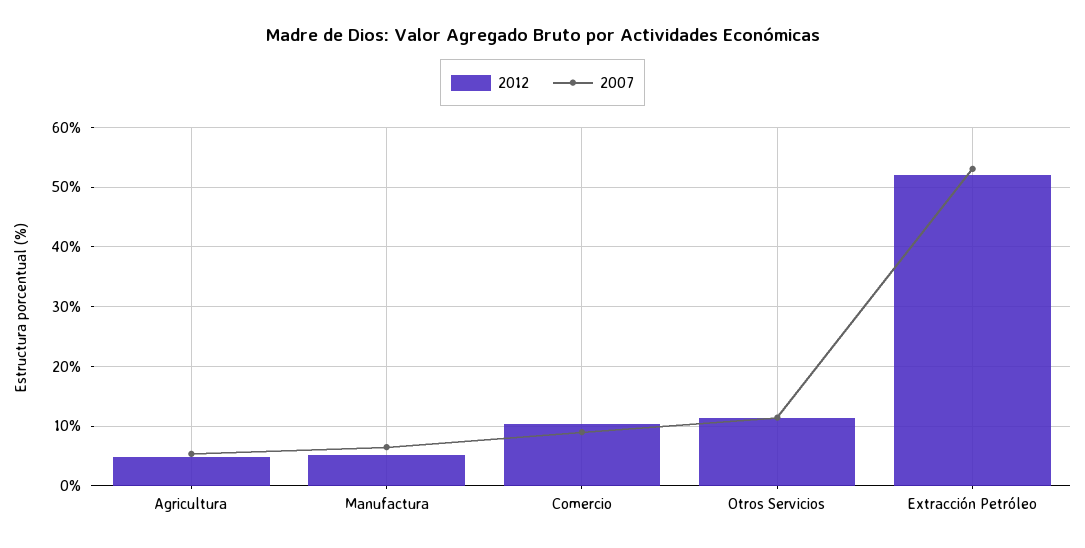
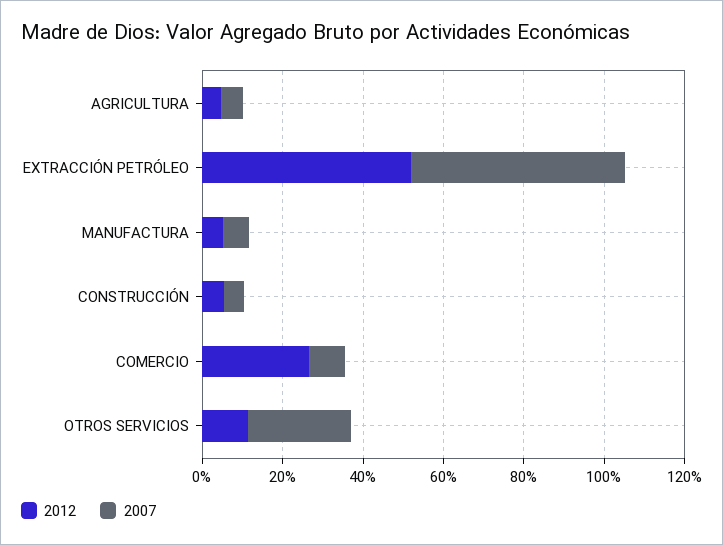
2012, Comercio: 10 -> 25
2007, Otros Servicios: 12 -> 25
2012, CONSTRUCCIÓN: none -> 5
2007, CONSTRUCCIÓN: none -> 5

